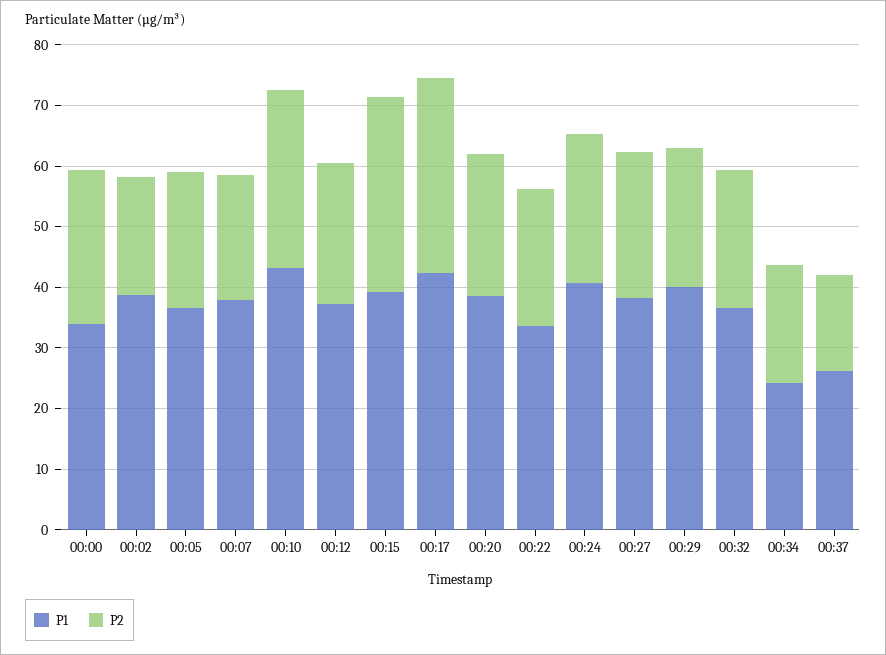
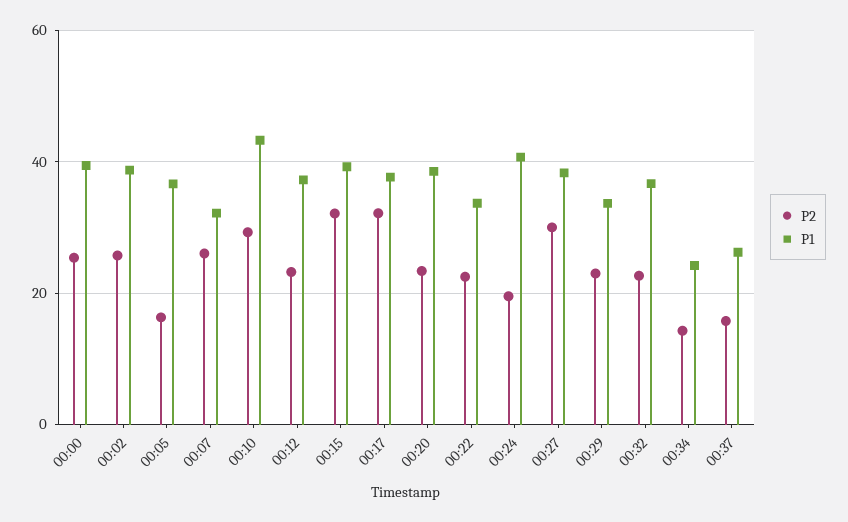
P1, 00:00: 34 -> 40
P2, 00:02: 20 -> 26
P2, 00:05: 22 -> 16
P1, 00:07: 38 -> 32
P2, 00:07: 20 -> 26
P1, 00:17: 42 -> 38
P2, 00:24: 24 -> 20
P2, 00:27: 24 -> 30
P1, 00:29: 40 -> 34
P2, 00:34: 20 -> 14

